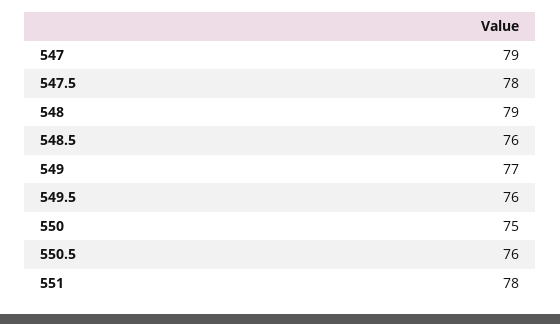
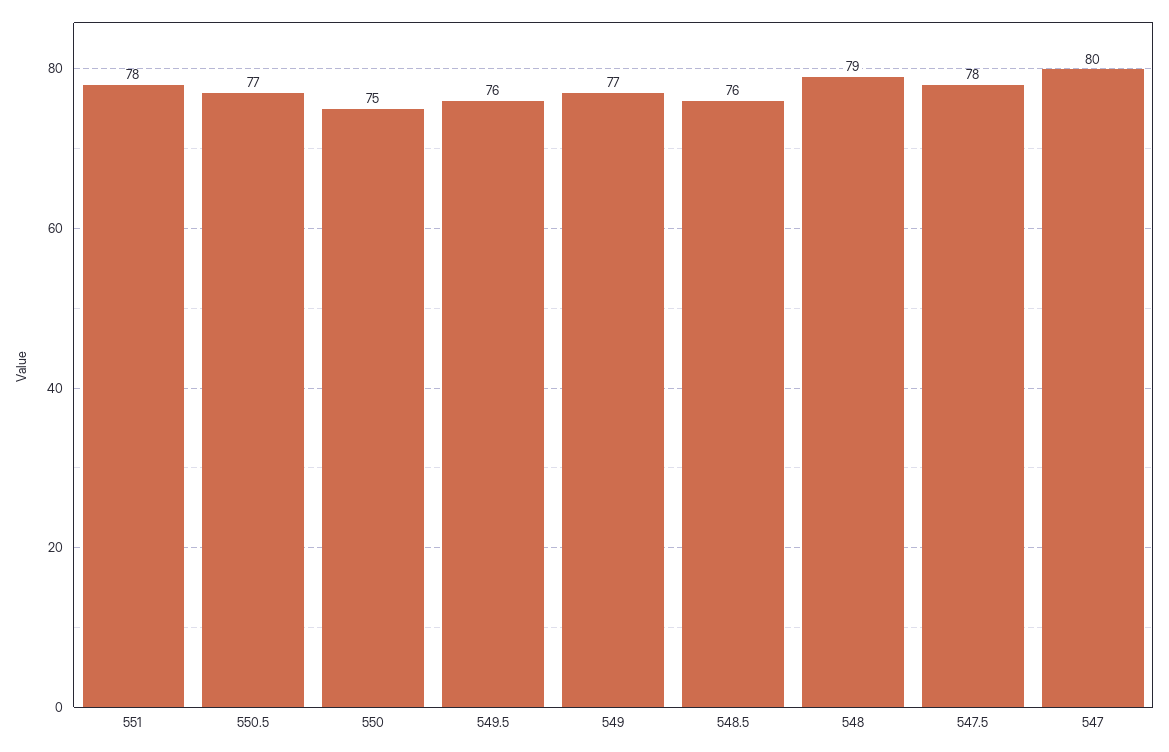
547: 79 -> 80
550.5: 76 -> 77

